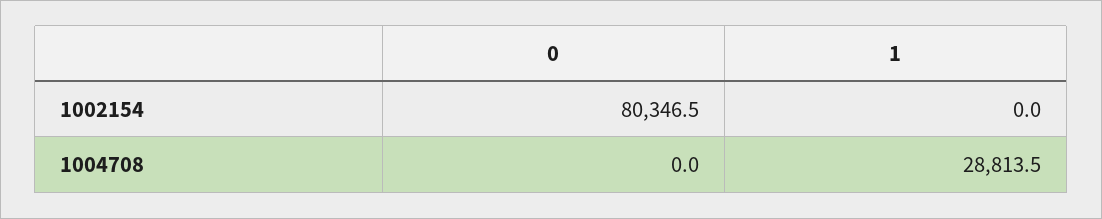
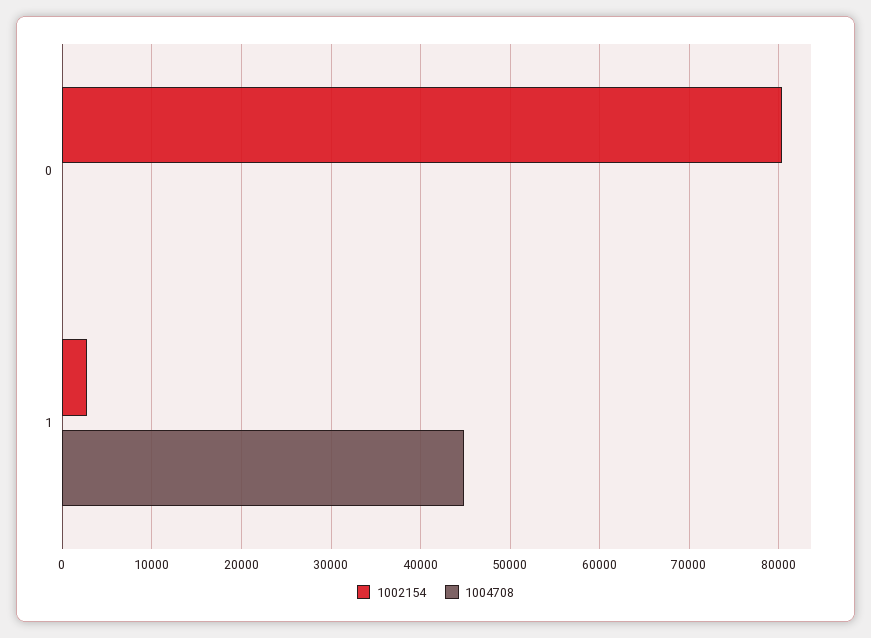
1002154, 1: 0 -> 3000
1004708, 1: 28813.5 -> 45000

